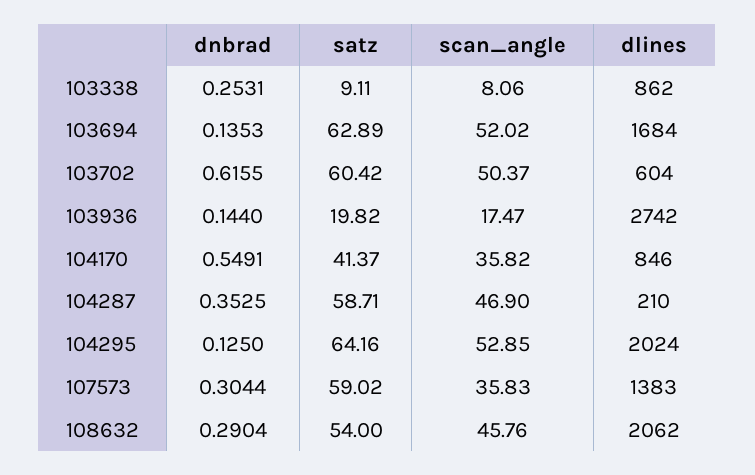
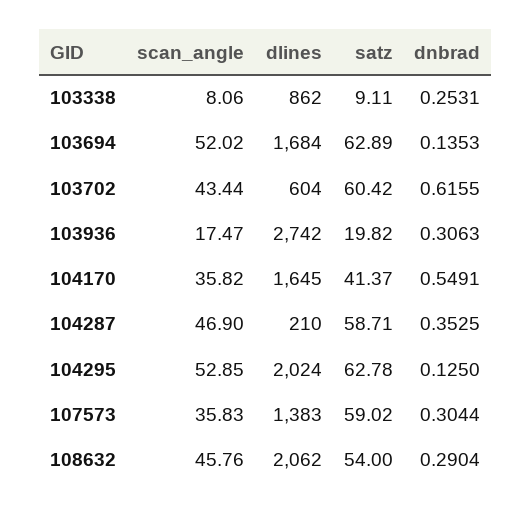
scan_angle, 103702: 50.37 -> 43.44
dnbrad, 103936: 0.144 -> 0.3063
dlines, 104170: 846 -> 1645
satz, 104295: 64.16 -> 62.78

